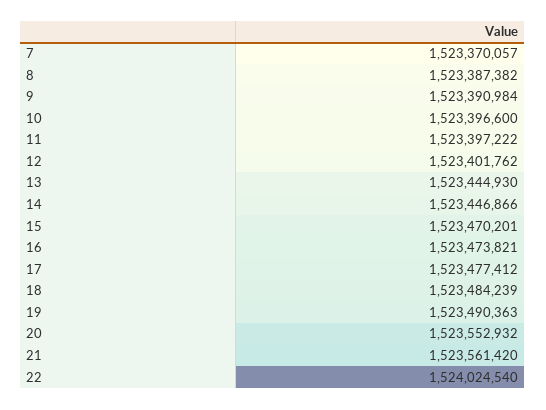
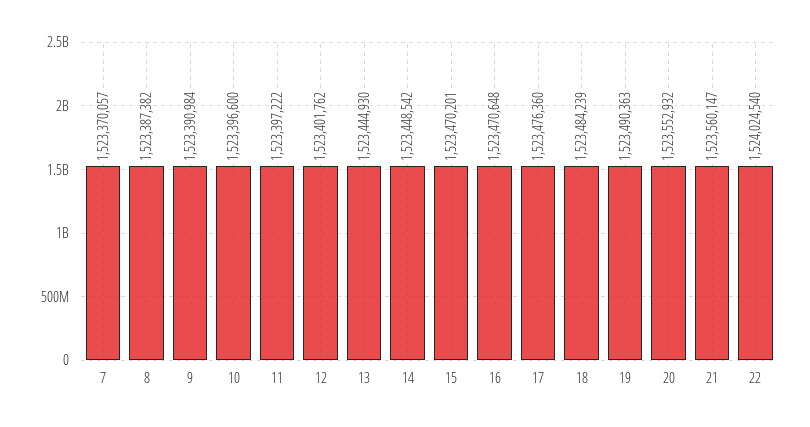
14: 1523446866 -> 1523448542
16: 1523473821 -> 1523470648
17: 1523477412 -> 1523476360
21: 1523561420 -> 1523560147

